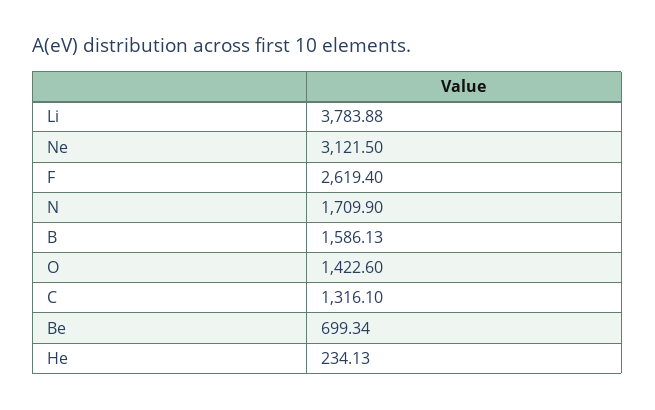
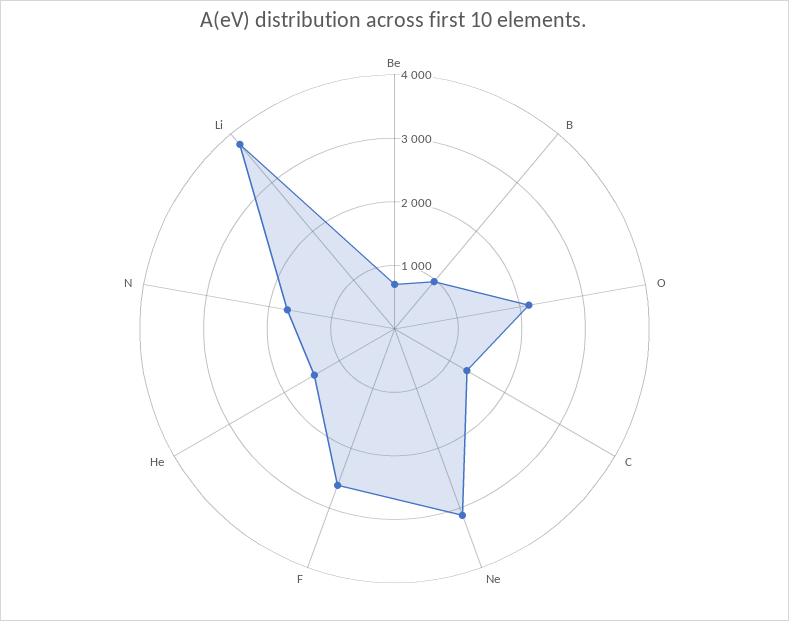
B: 1586.13 -> 1000
O: 1422.6 -> 2200
He: 234.13 -> 1400

